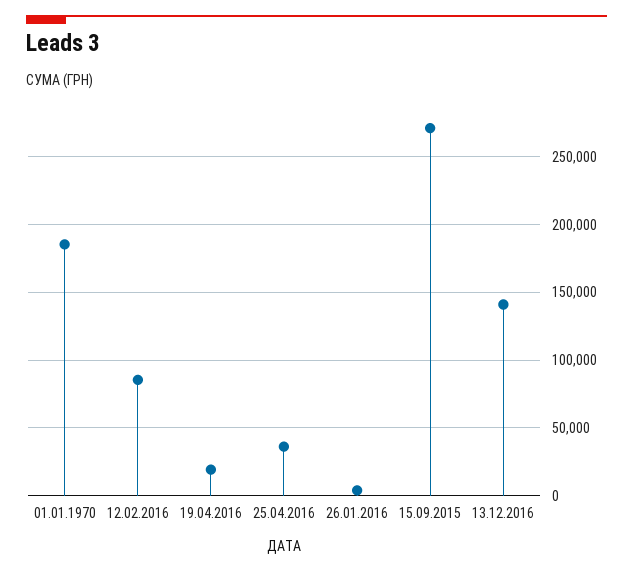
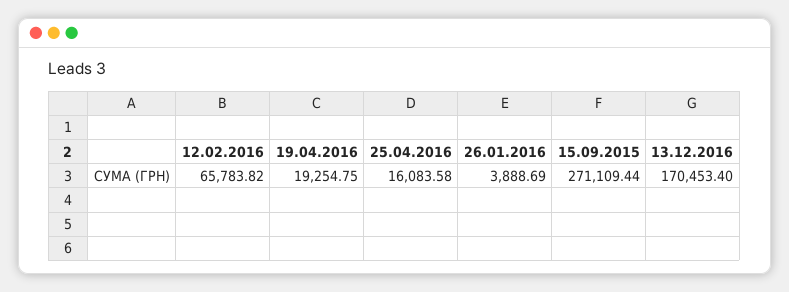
01.01.1970: 185000 -> none
12.02.2016: 85000 -> 65783.82
25.04.2016: 35000 -> 16083.58
13.12.2016: 140000 -> 170453.4

